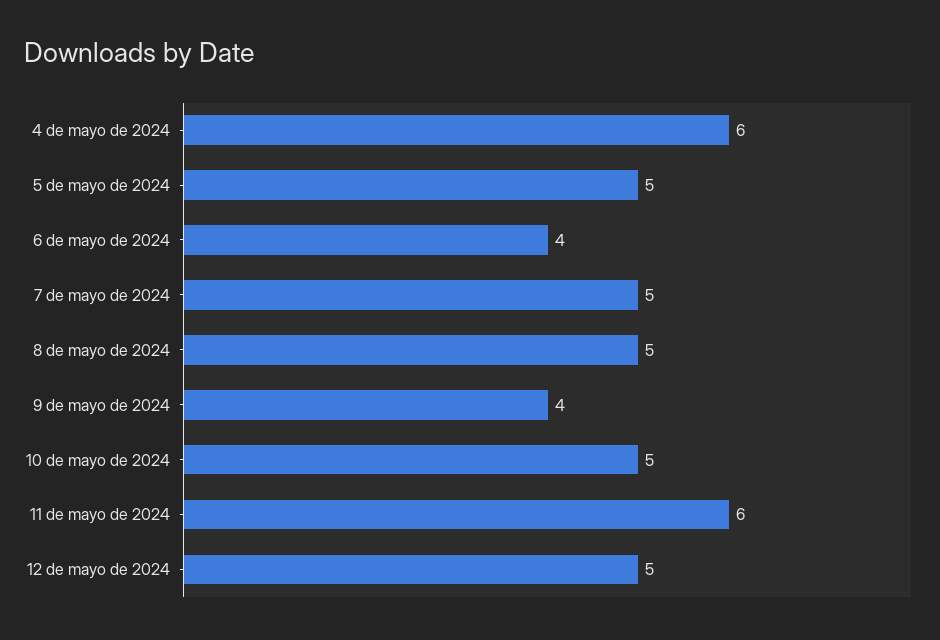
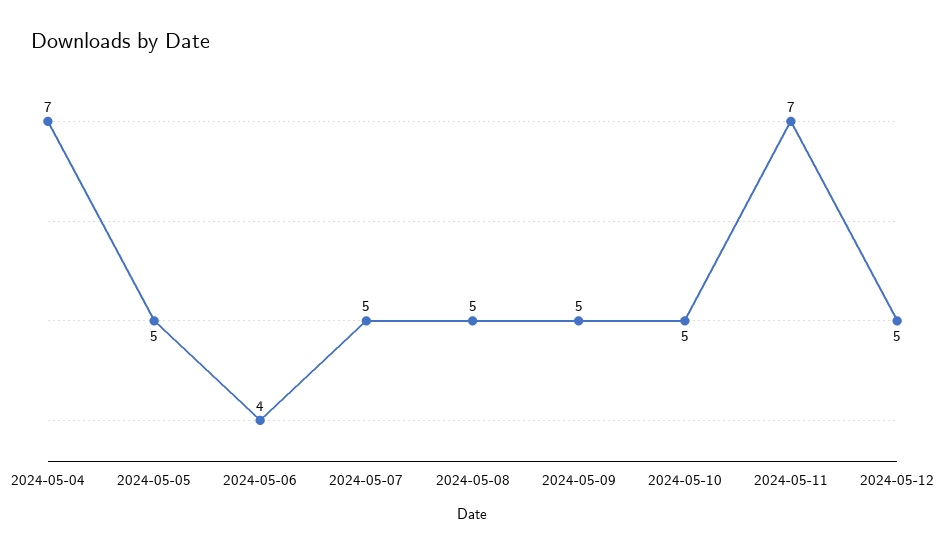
4 de mayo de 2024: 6 -> 7
9 de mayo de 2024: 4 -> 5
11 de mayo de 2024: 6 -> 7

